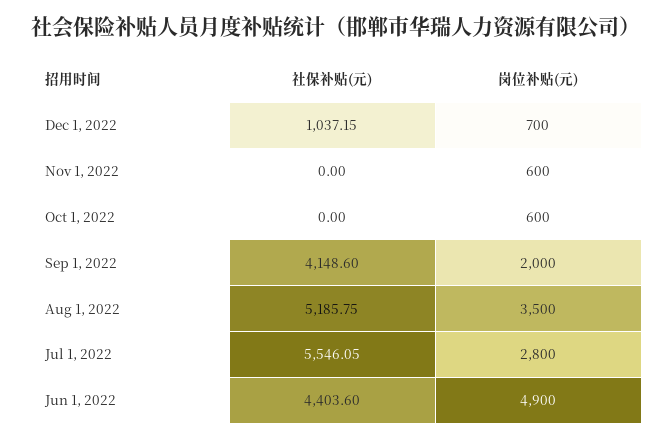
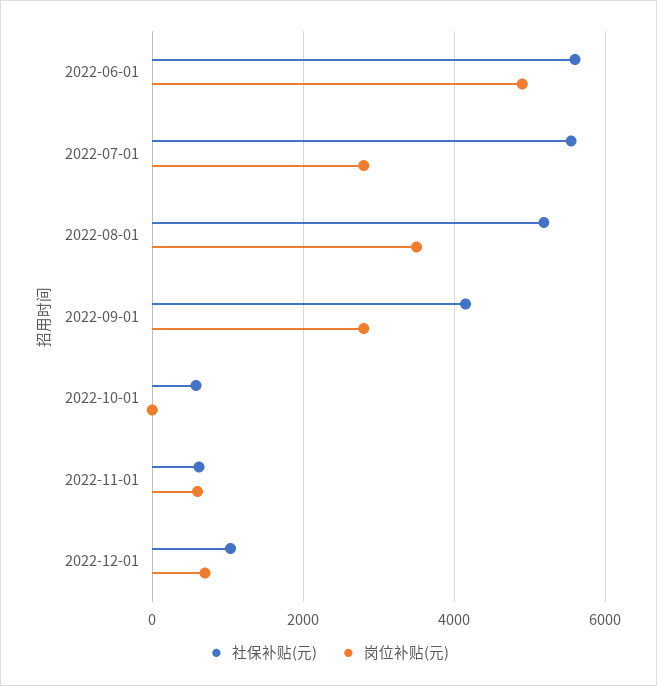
社保补贴(元), Nov 1, 2022: 0 -> 600
社保补贴(元), Oct 1, 2022: 0 -> 600
岗位补贴(元), Oct 1, 2022: 600 -> 0
岗位补贴(元), Sep 1, 2022: 2000 -> 2800
社保补贴(元), Jun 1, 2022: 4403.6 -> 5600

